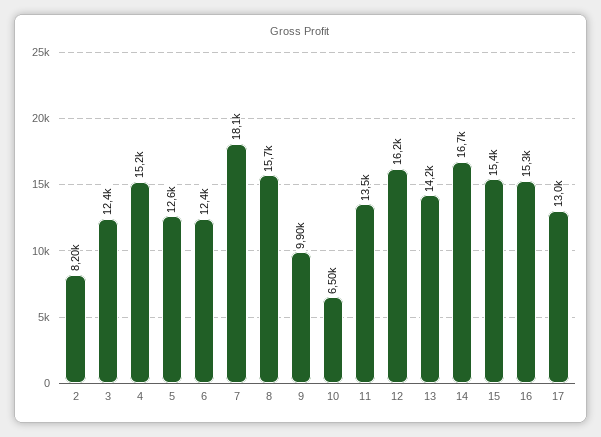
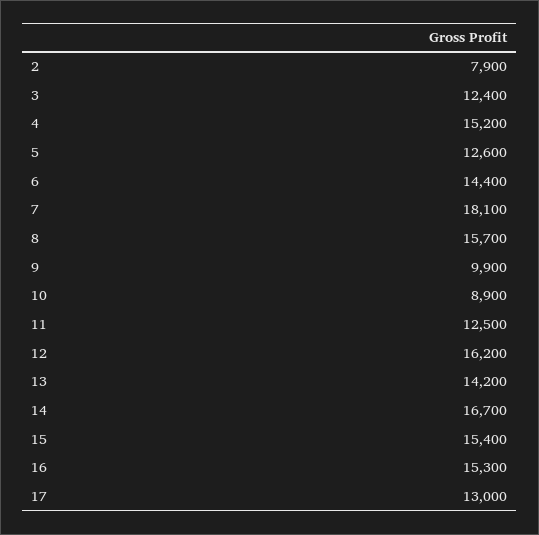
2: 8200 -> 7900
6: 12400 -> 14400
10: 6500 -> 8900
11: 13500 -> 12500

